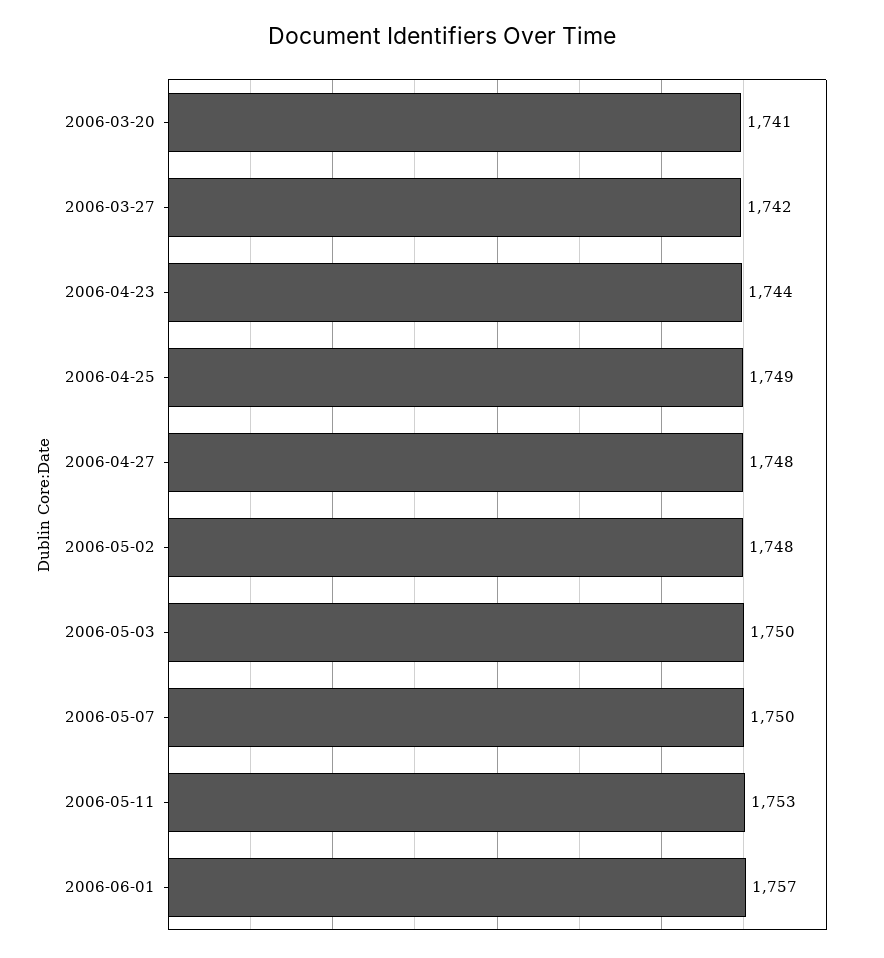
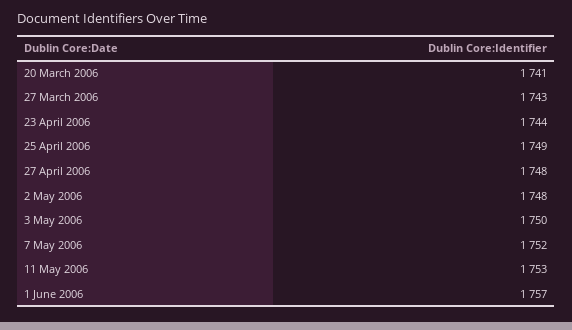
2006-03-27: 1742 -> 1743
2006-05-07: 1750 -> 1752

